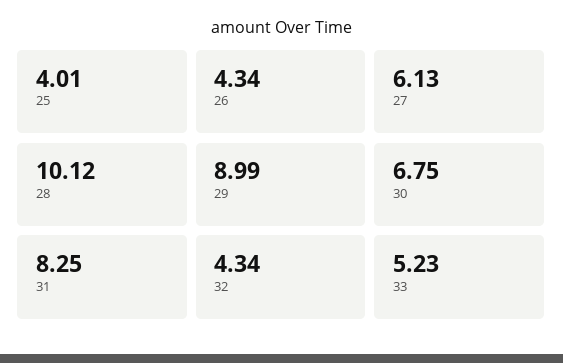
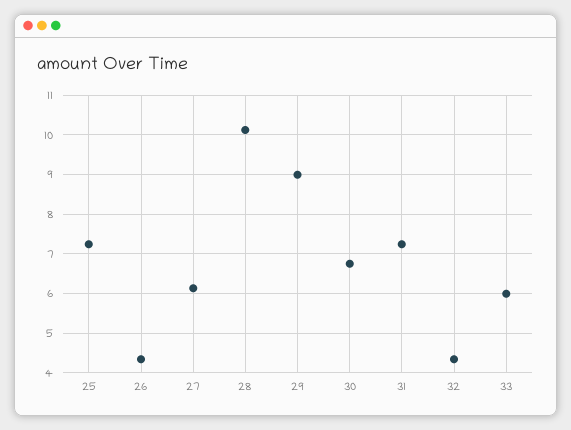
25: 4.01 -> 7.2
31: 8.25 -> 7.2
33: 5.23 -> 6

